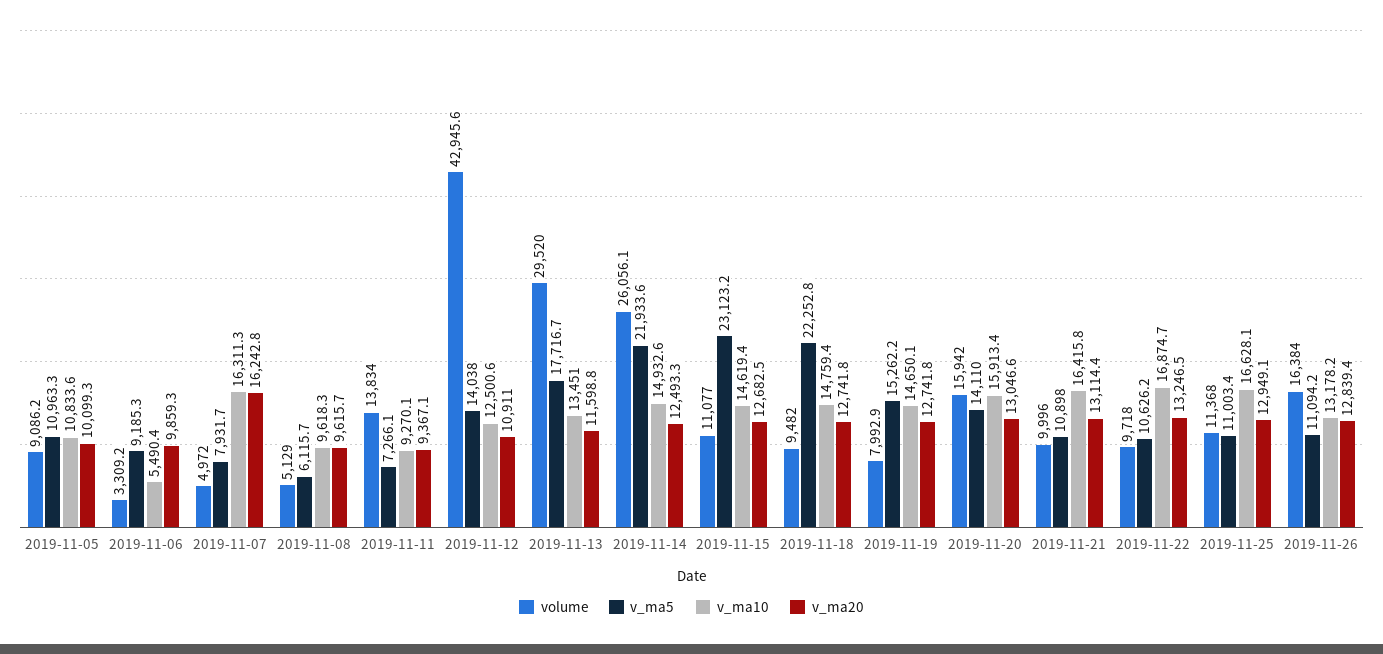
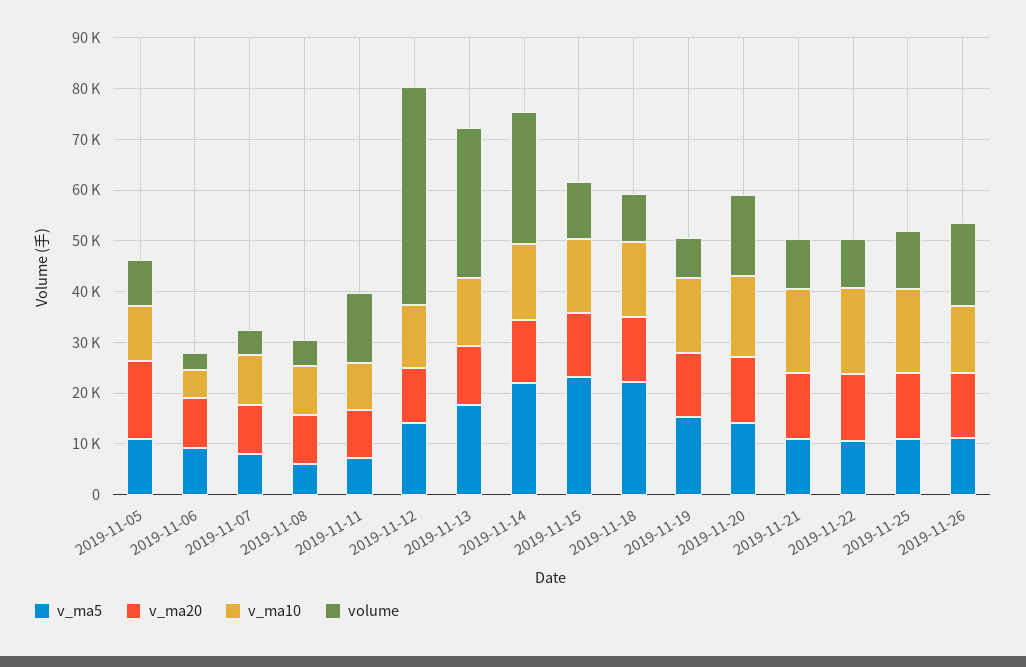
v_ma20, 2019-11-05: 10099.3 -> 16000
v_ma10, 2019-11-07: 16311.3 -> 10000
v_ma20, 2019-11-07: 16242.8 -> 10000

